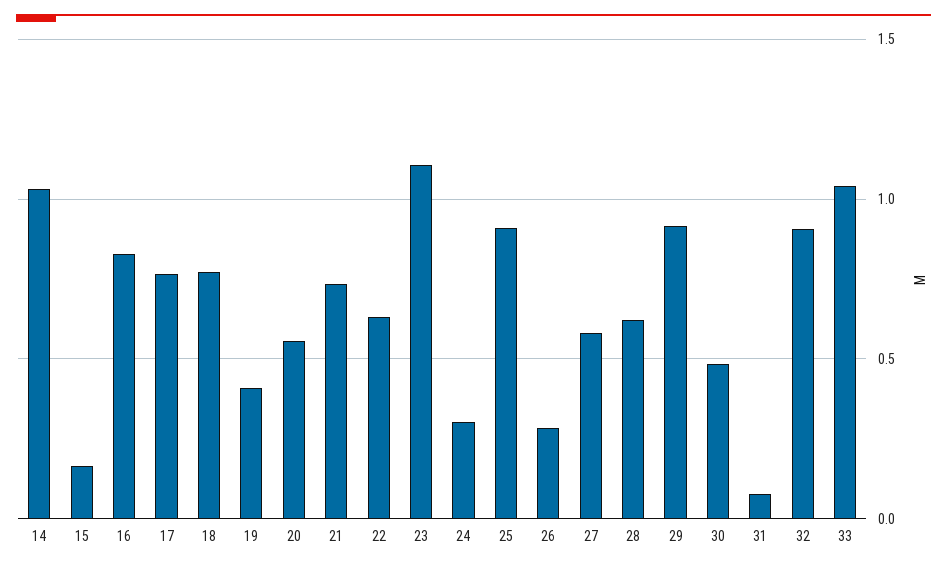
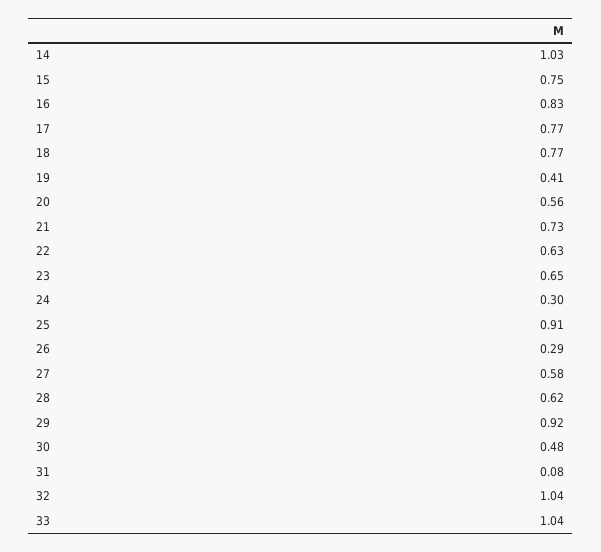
15: 0.15 -> 0.75
23: 1.1 -> 0.65
32: 0.9 -> 1.04

